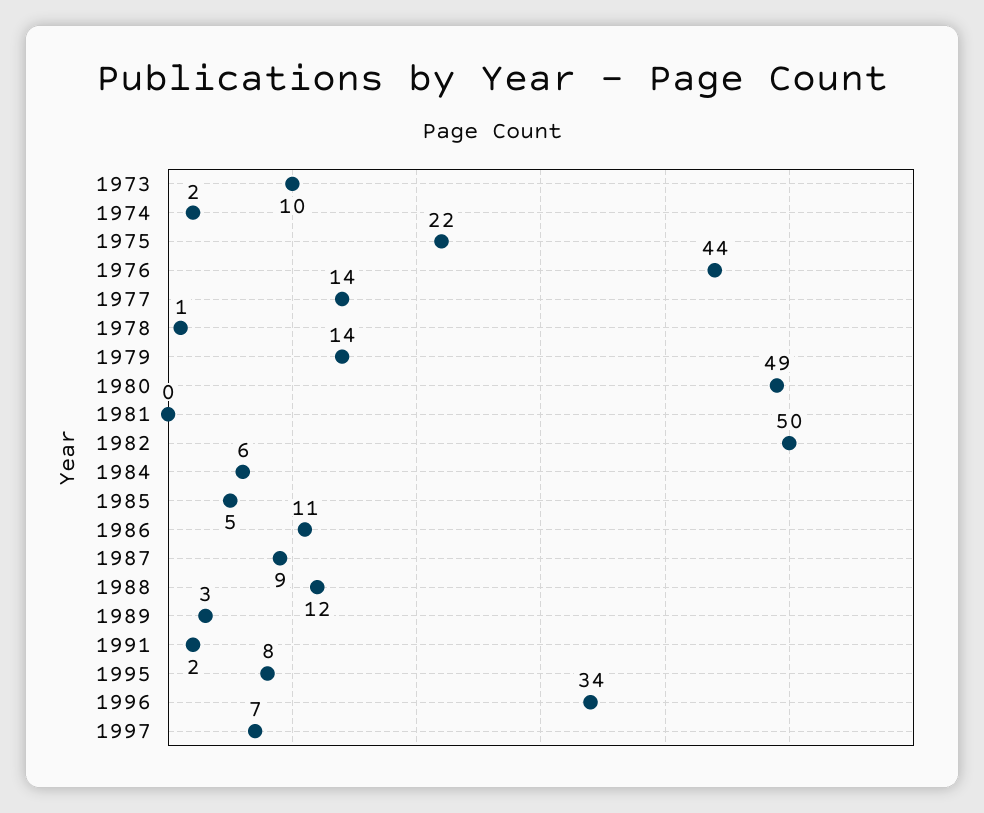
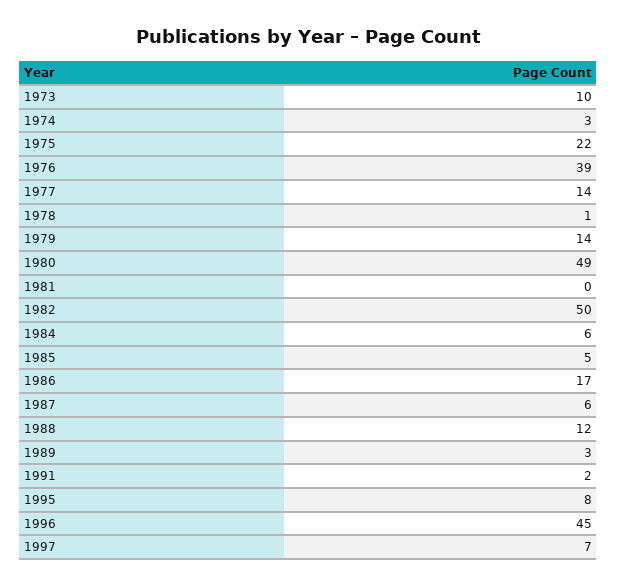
1974: 2 -> 3
1976: 44 -> 39
1986: 11 -> 17
1987: 9 -> 6
1996: 34 -> 45

